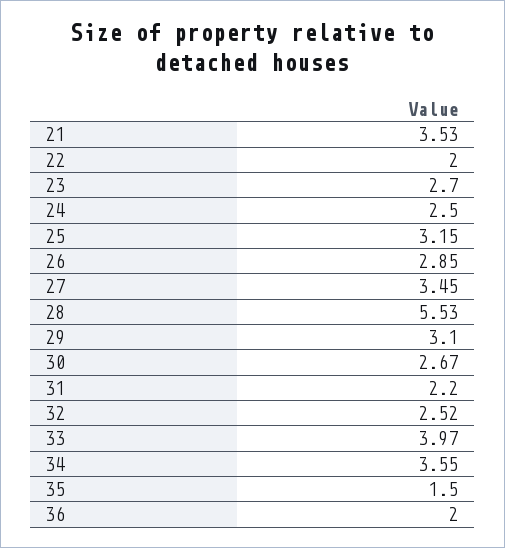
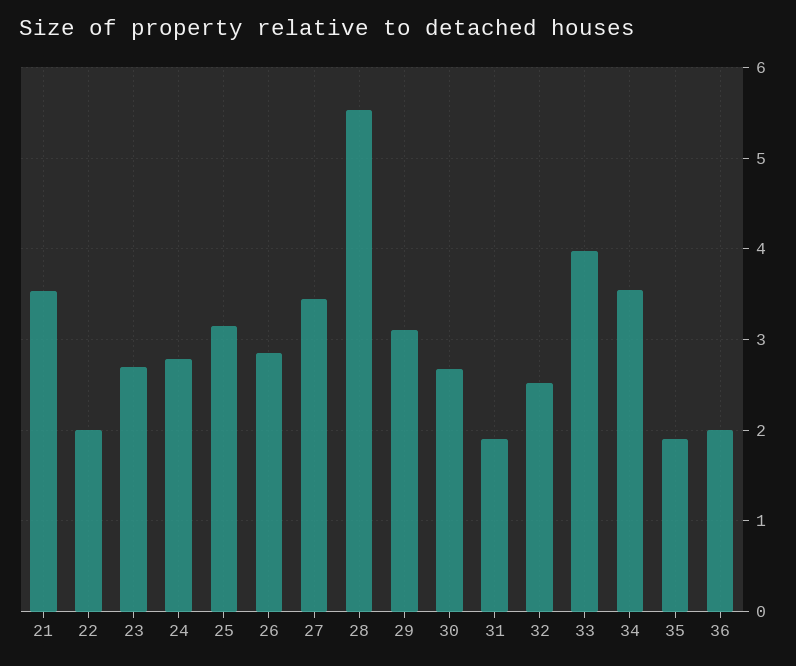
24: 2.5 -> 2.8
31: 2.2 -> 1.9
35: 1.5 -> 1.9

